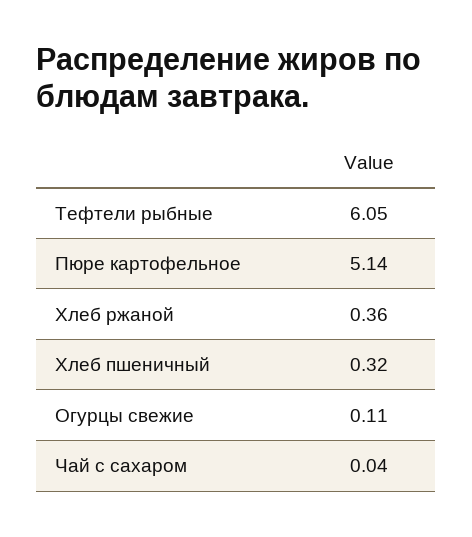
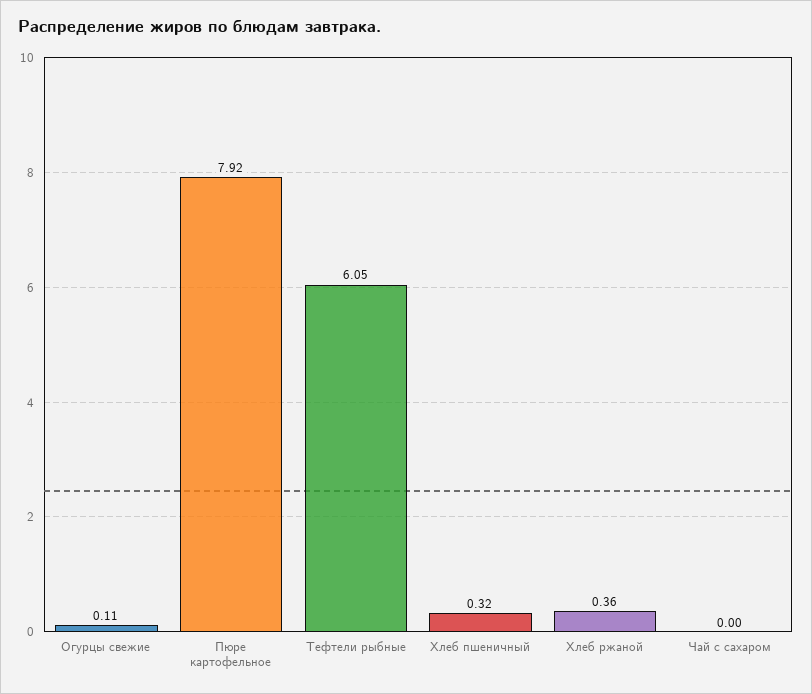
Пюре картофельное: 5.14 -> 7.92
Чай с сахаром: 0.04 -> 0

